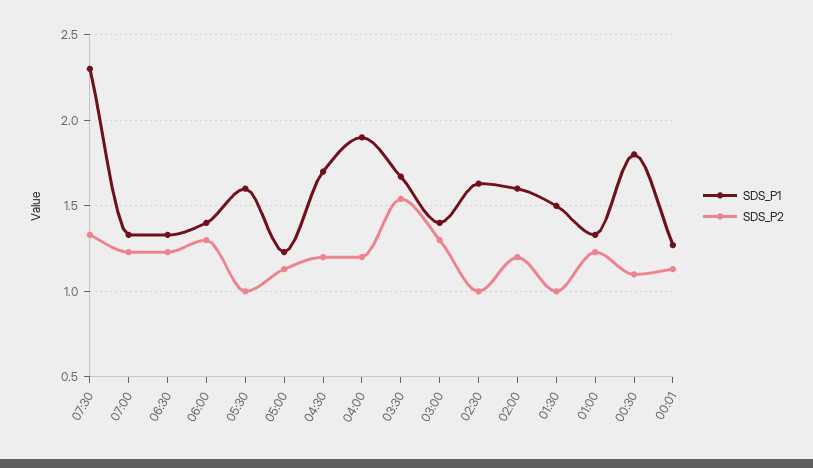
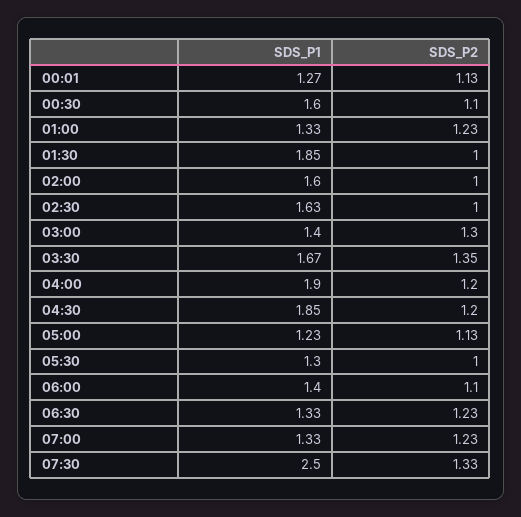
SDS_P1, 07:30: 2.3 -> 2.5
SDS_P2, 06:00: 1.3 -> 1.1
SDS_P1, 05:30: 1.6 -> 1.3
SDS_P1, 04:30: 1.7 -> 1.85
SDS_P2, 03:30: 1.55 -> 1.35
SDS_P2, 02:00: 1.2 -> 1
SDS_P1, 01:30: 1.5 -> 1.85
SDS_P1, 00:30: 1.8 -> 1.6

